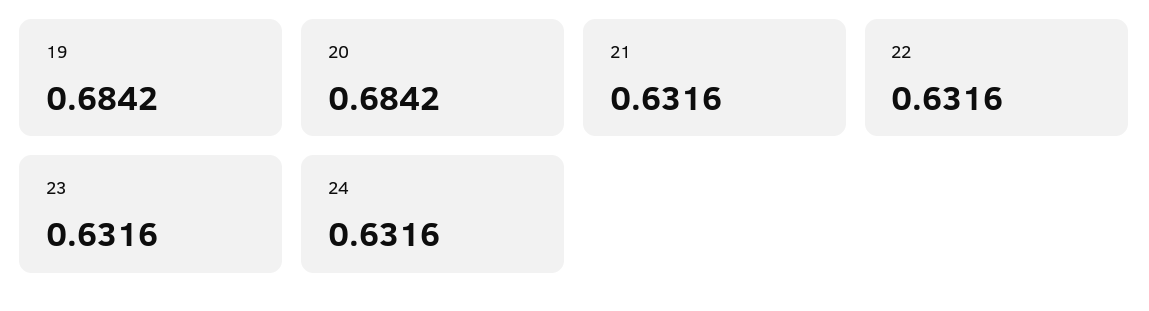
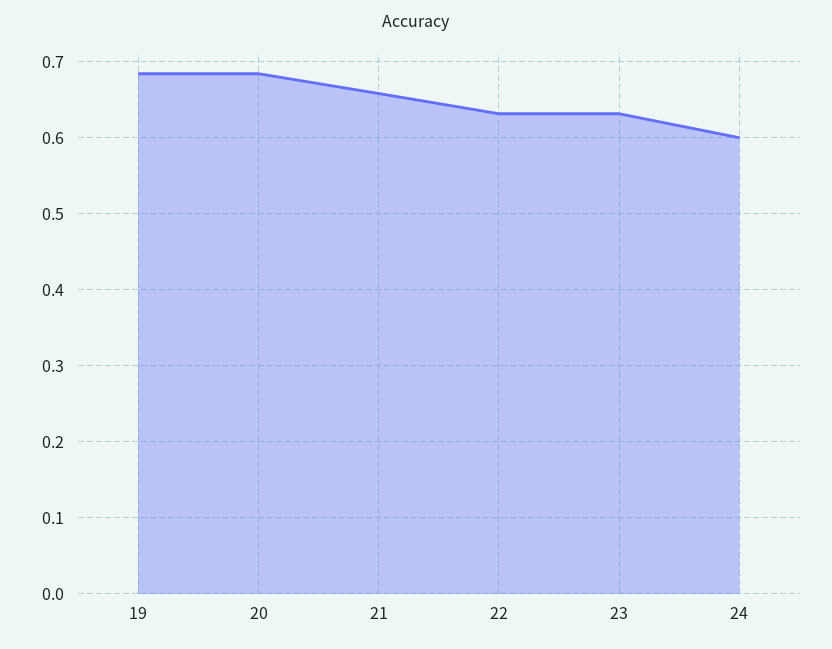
21: 0.6316 -> 0.66
24: 0.6316 -> 0.6

